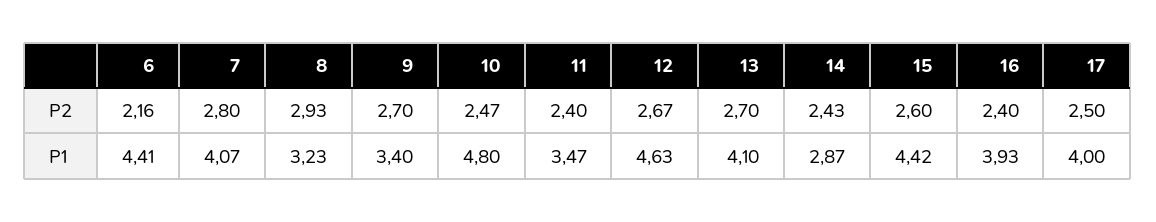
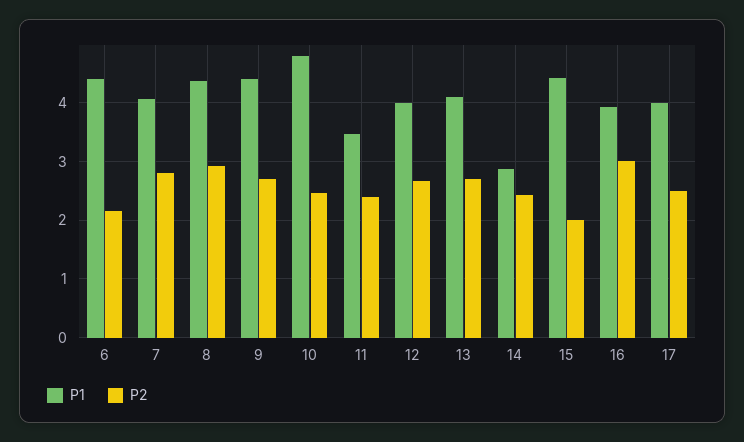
P2, 15: 2.6 -> 2
P2, 16: 2.4 -> 3
P1, 8: 3.23 -> 4.4
P1, 9: 3.4 -> 4.4
P1, 12: 4.63 -> 4

